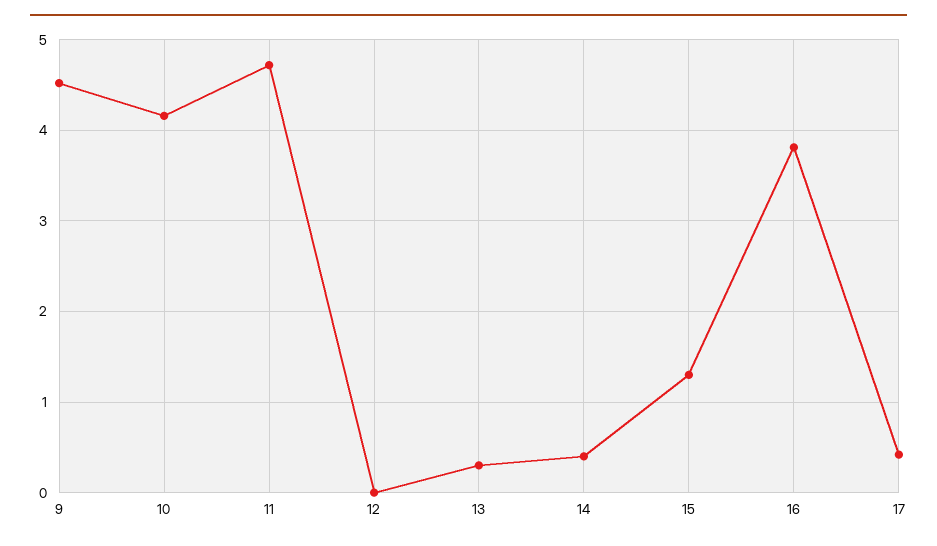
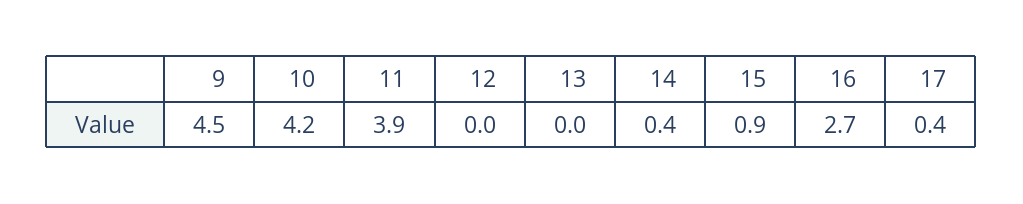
11: 4.7 -> 3.9
13: 0.3 -> 0
15: 1.3 -> 0.9
16: 3.8 -> 2.7

